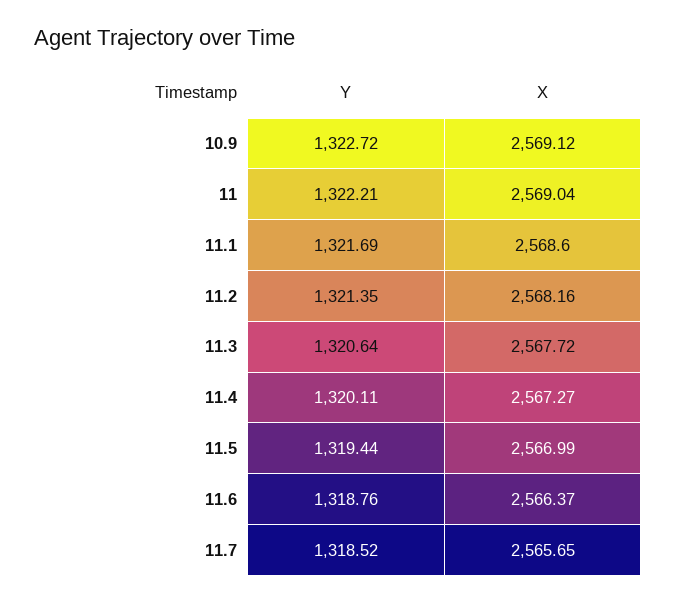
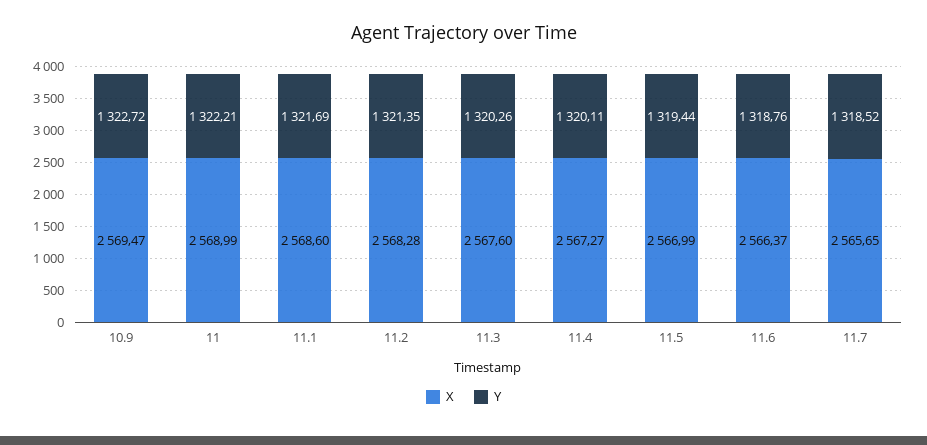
X, 10.9: 2569.12 -> 2569.47
X, 11: 2569.04 -> 2568.99
X, 11.2: 2568.16 -> 2568.28
Y, 11.3: 1320.64 -> 1320.26
X, 11.3: 2567.72 -> 2567.6

